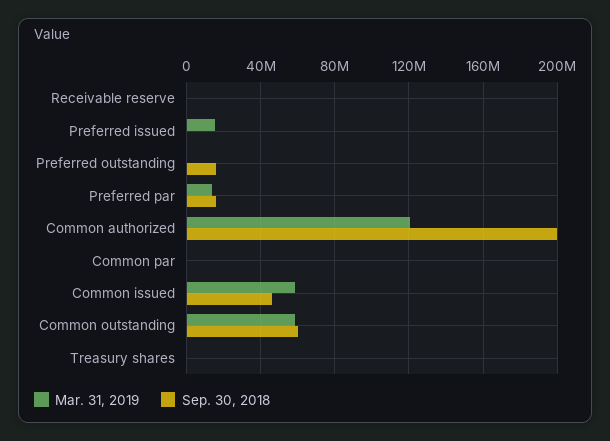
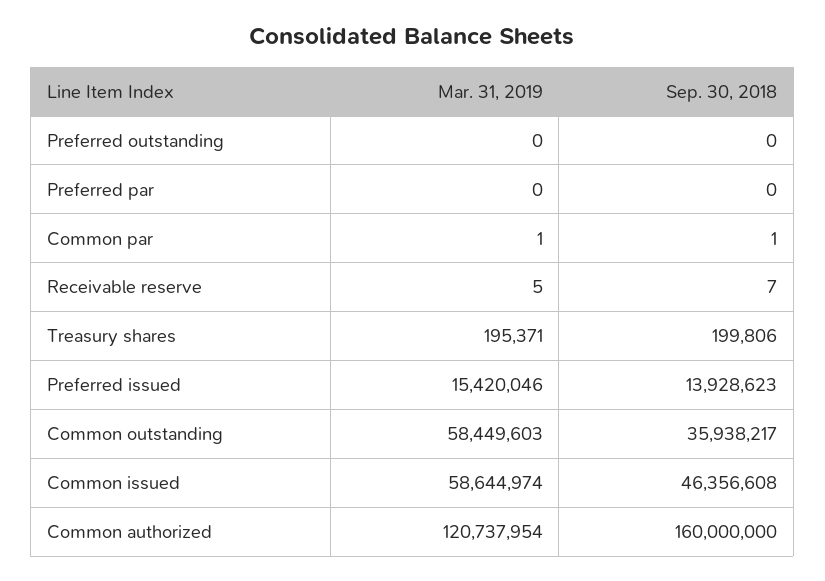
Sep. 30, 2018, Preferred issued: 0 -> 13928623
Sep. 30, 2018, Preferred outstanding: 15000000 -> 0
Mar. 31, 2019, Preferred par: 15000000 -> 0
Sep. 30, 2018, Preferred par: 15000000 -> 0
Sep. 30, 2018, Common authorized: 200000000 -> 160000000
Sep. 30, 2018, Common outstanding: 60000000 -> 35938217

